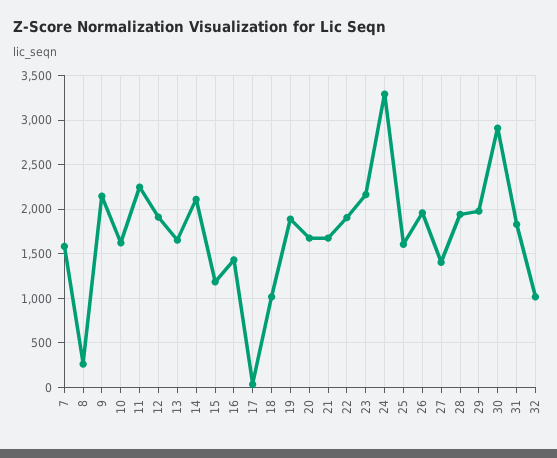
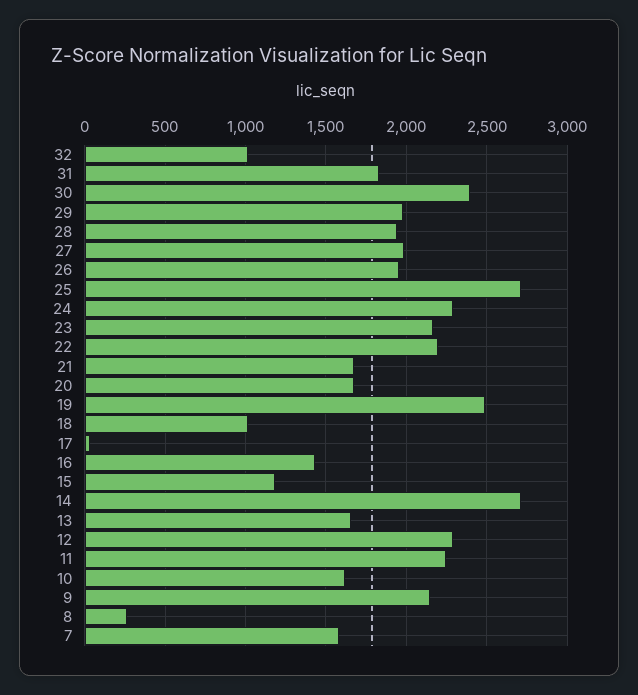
12: 1900 -> 2300
14: 2100 -> 2700
19: 1900 -> 2500
22: 1900 -> 2200
24: 3300 -> 2300
25: 1600 -> 2700
27: 1400 -> 2000
30: 2900 -> 2400

